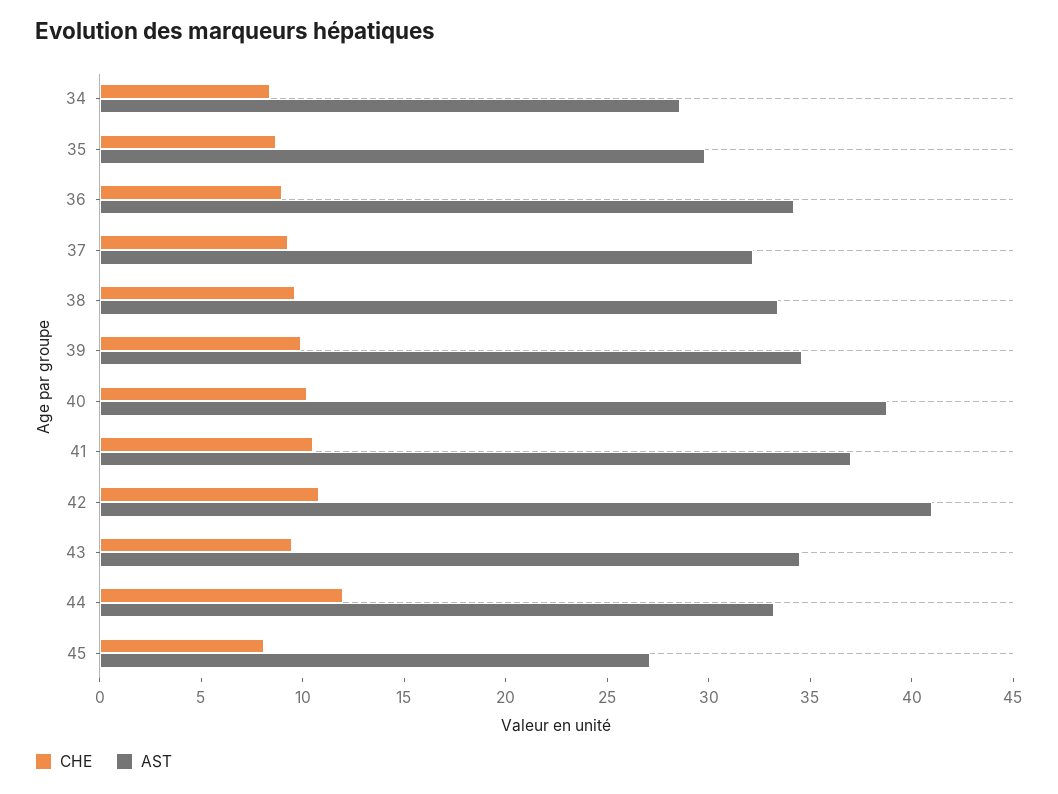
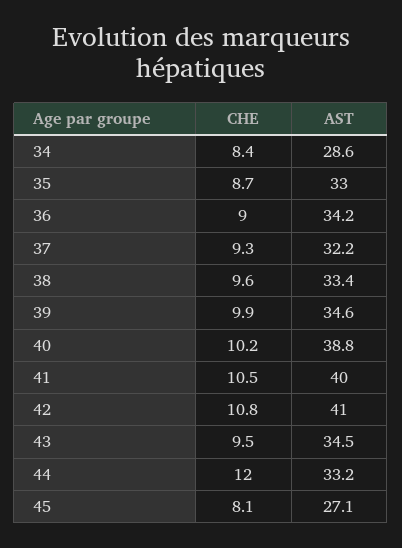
AST, 35: 30 -> 33
AST, 41: 37 -> 40

